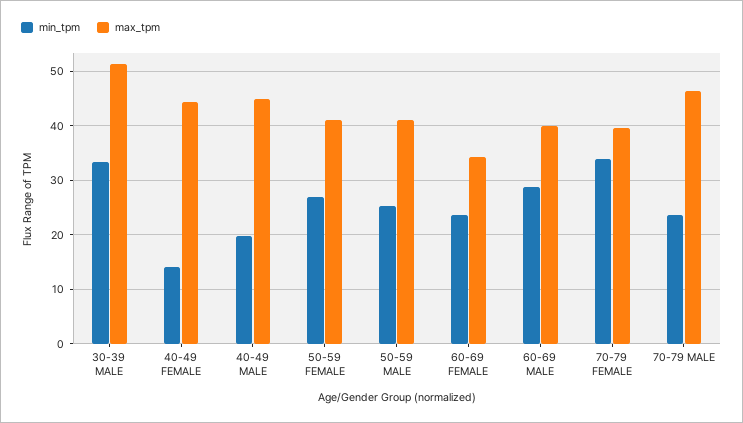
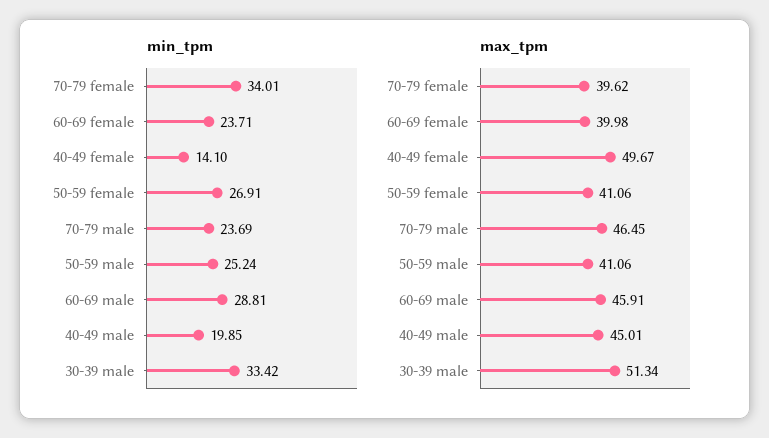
max_tpm, 40-49 FEMALE: 44 -> 49.67
max_tpm, 60-69 FEMALE: 34 -> 39.98
max_tpm, 60-69 MALE: 40 -> 45.91

